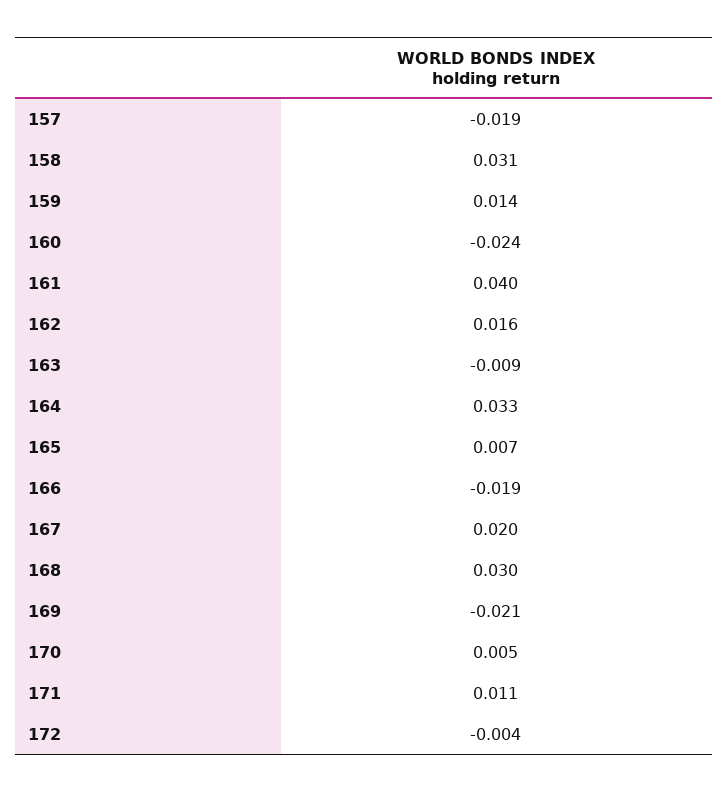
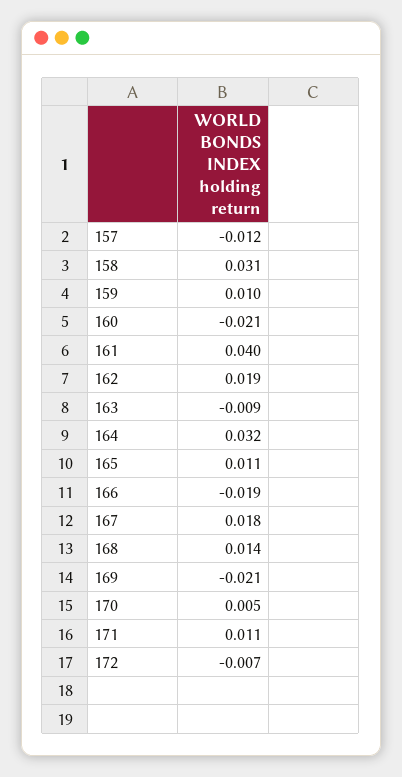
157: -0.019 -> -0.012
159: 0.014 -> 0.01
160: -0.024 -> -0.021
162: 0.016 -> 0.019
164: 0.033 -> 0.032
165: 0.007 -> 0.011
167: 0.02 -> 0.018
168: 0.03 -> 0.014
172: -0.004 -> -0.007

